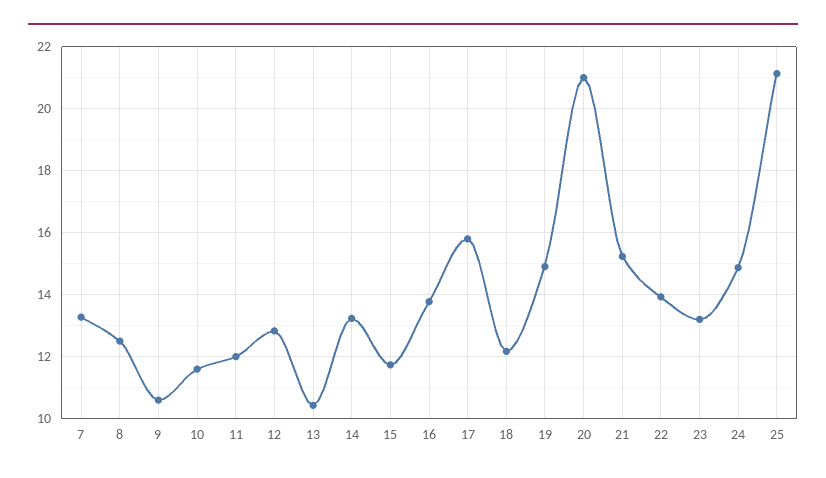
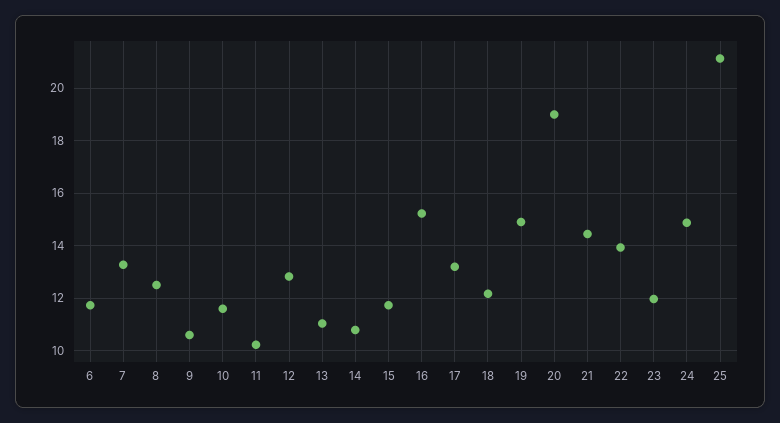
11: 12 -> 10.25
13: 10.4 -> 11
14: 13.2 -> 10.75
16: 13.8 -> 15.25
17: 15.8 -> 13.25
20: 21 -> 19
21: 15.2 -> 14.5
23: 13.2 -> 12
6: none -> 11.75

